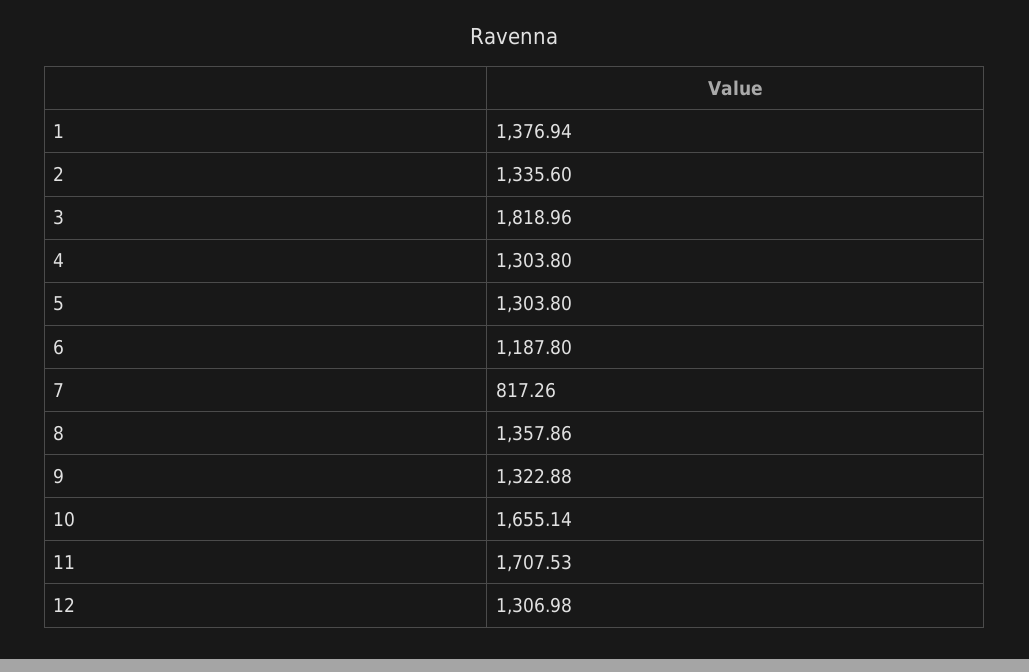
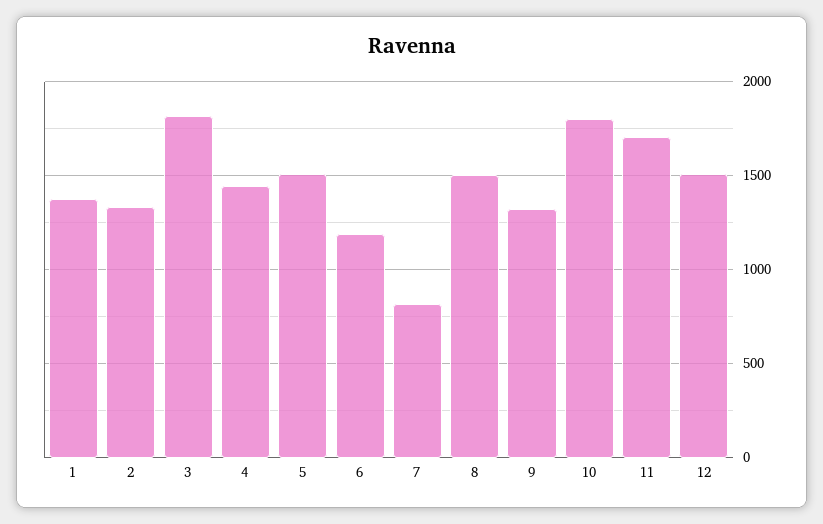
4: 1303.8 -> 1450
5: 1303.8 -> 1500
8: 1357.86 -> 1500
10: 1655.14 -> 1800
12: 1306.98 -> 1500

